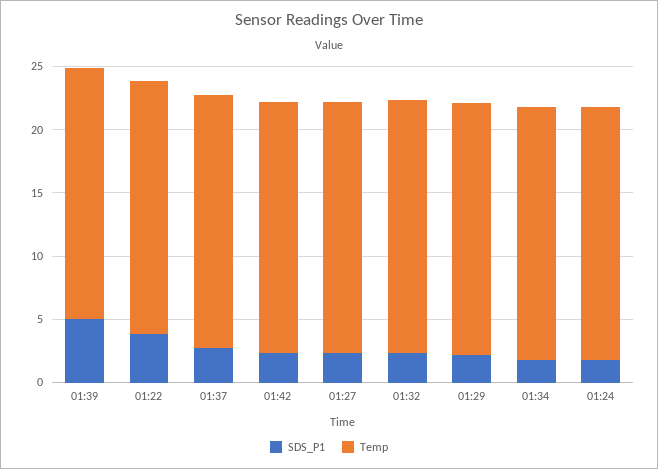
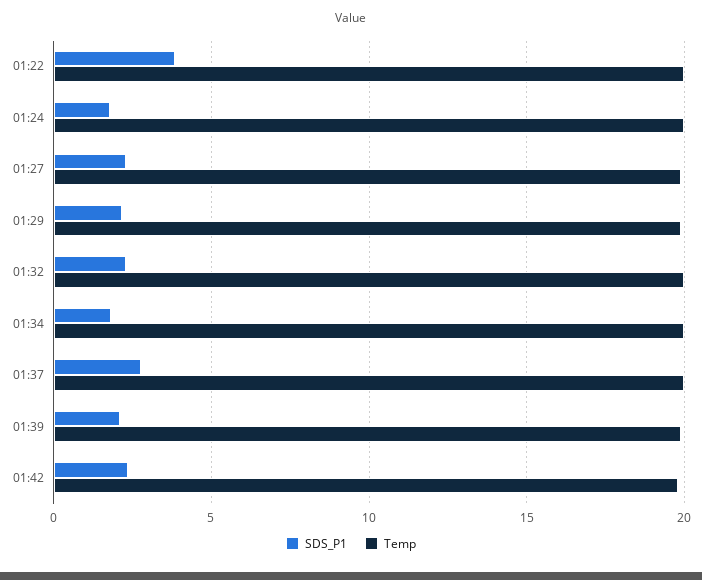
SDS_P1, 01:39: 5 -> 2

